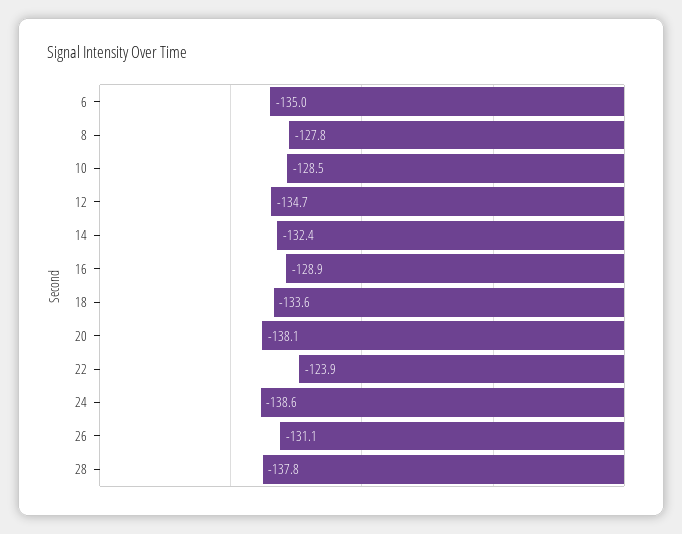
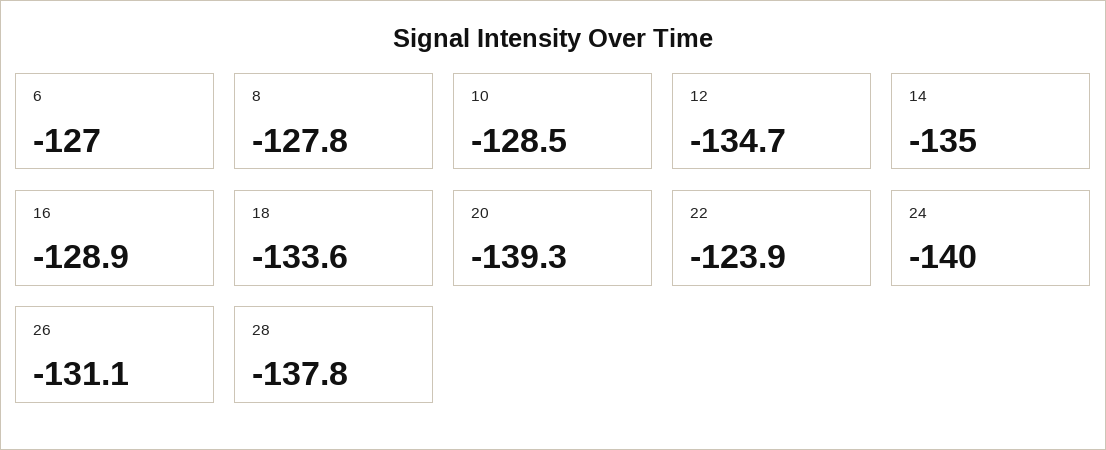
6: -135 -> -127
14: -132.4 -> -135
20: -138.1 -> -139.3
24: -138.6 -> -140

